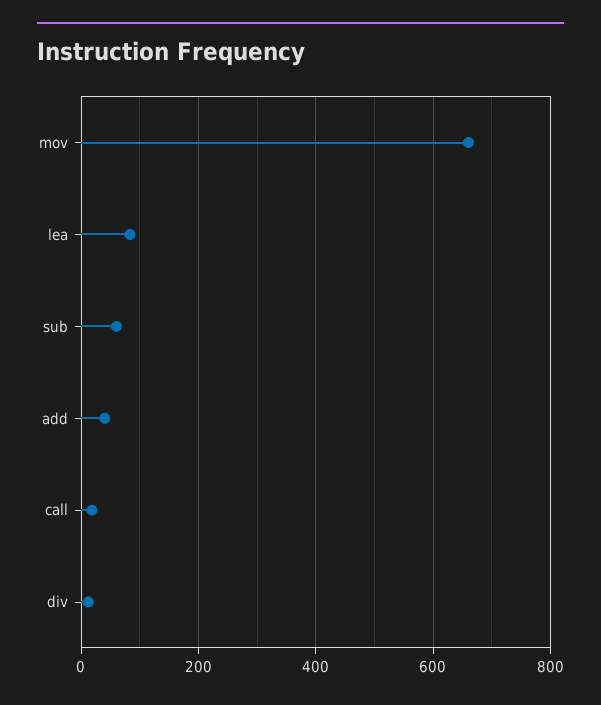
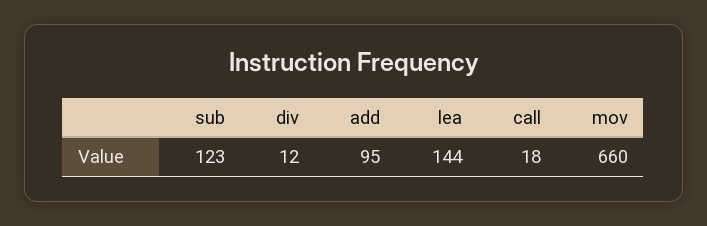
lea: 80 -> 144
sub: 60 -> 123
add: 40 -> 95

